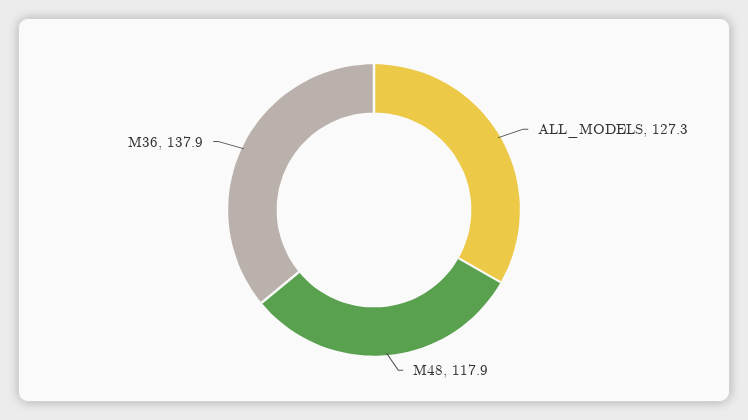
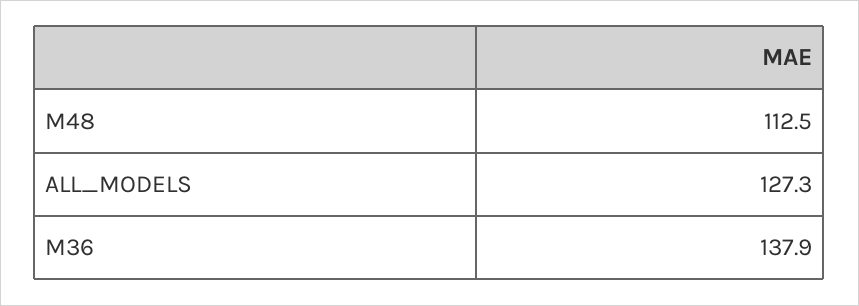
M48: 117.9 -> 112.5

